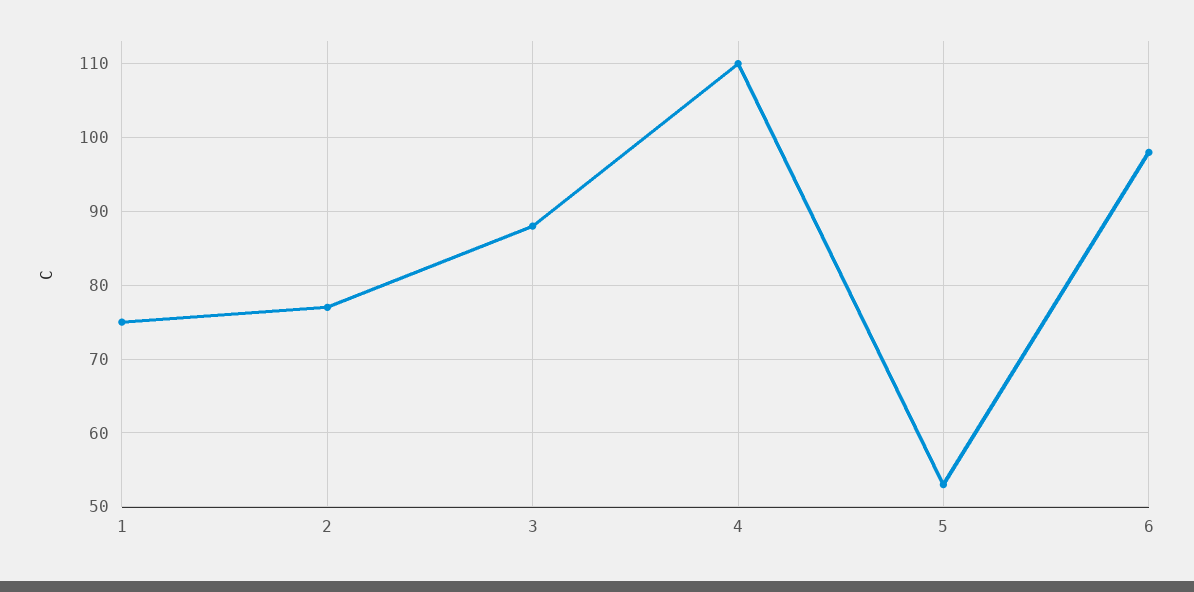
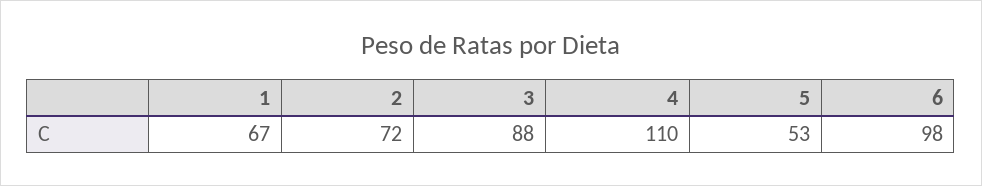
1: 75 -> 67
2: 77 -> 72

